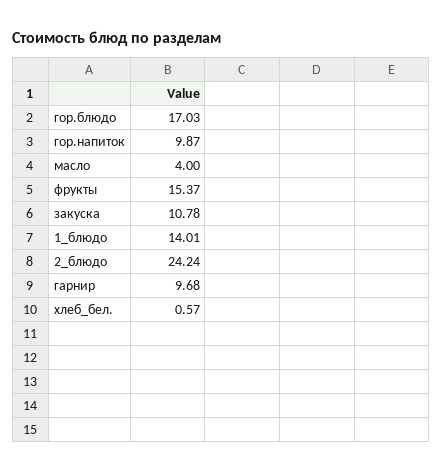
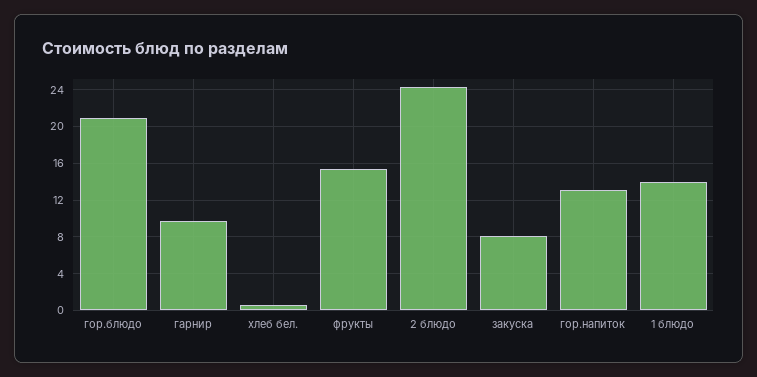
гор.блюдо: 17.03 -> 21
гор.напиток: 9.87 -> 13
масло: 4 -> none
закуска: 10.78 -> 8

